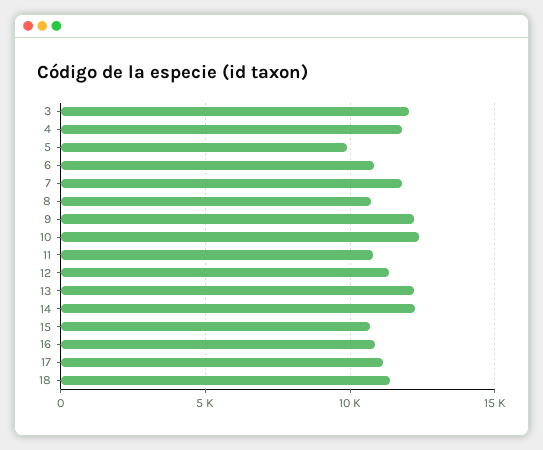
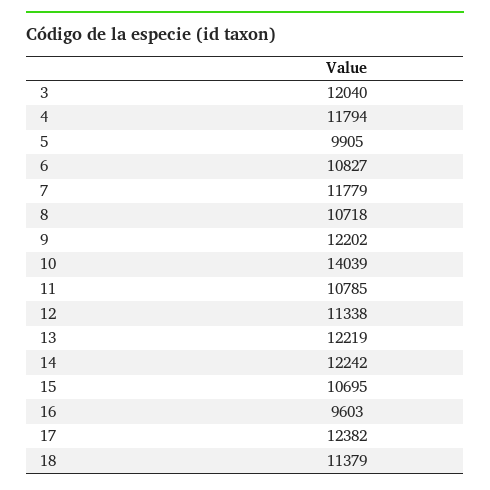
10: 12500 -> 14039
16: 11000 -> 9603
17: 11000 -> 12382

